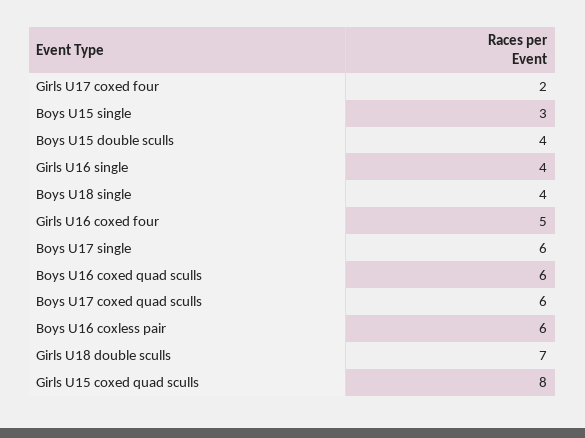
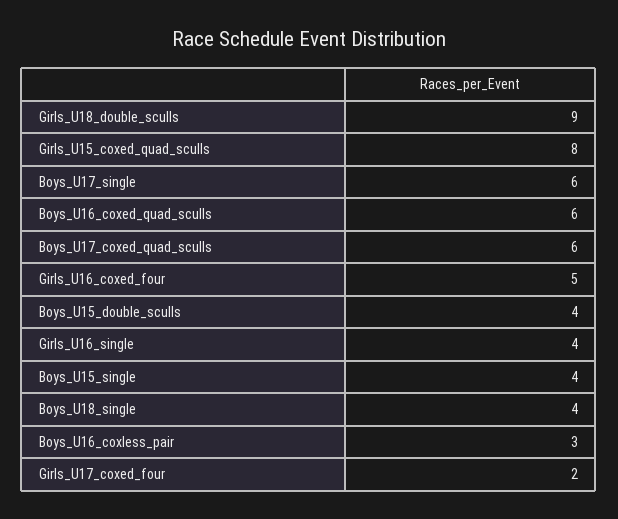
Boys U15 single: 3 -> 4
Boys U16 coxless pair: 6 -> 3
Girls U18 double sculls: 7 -> 9

